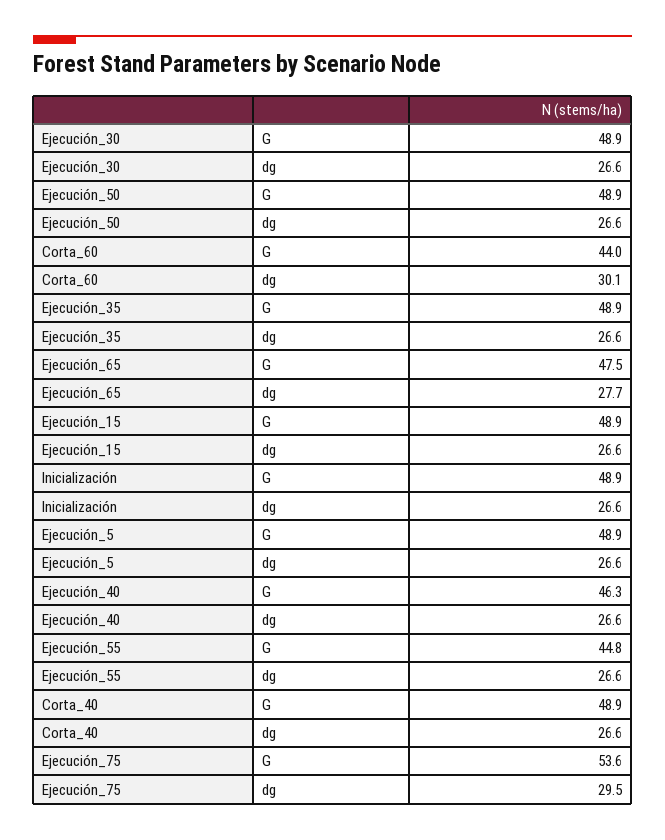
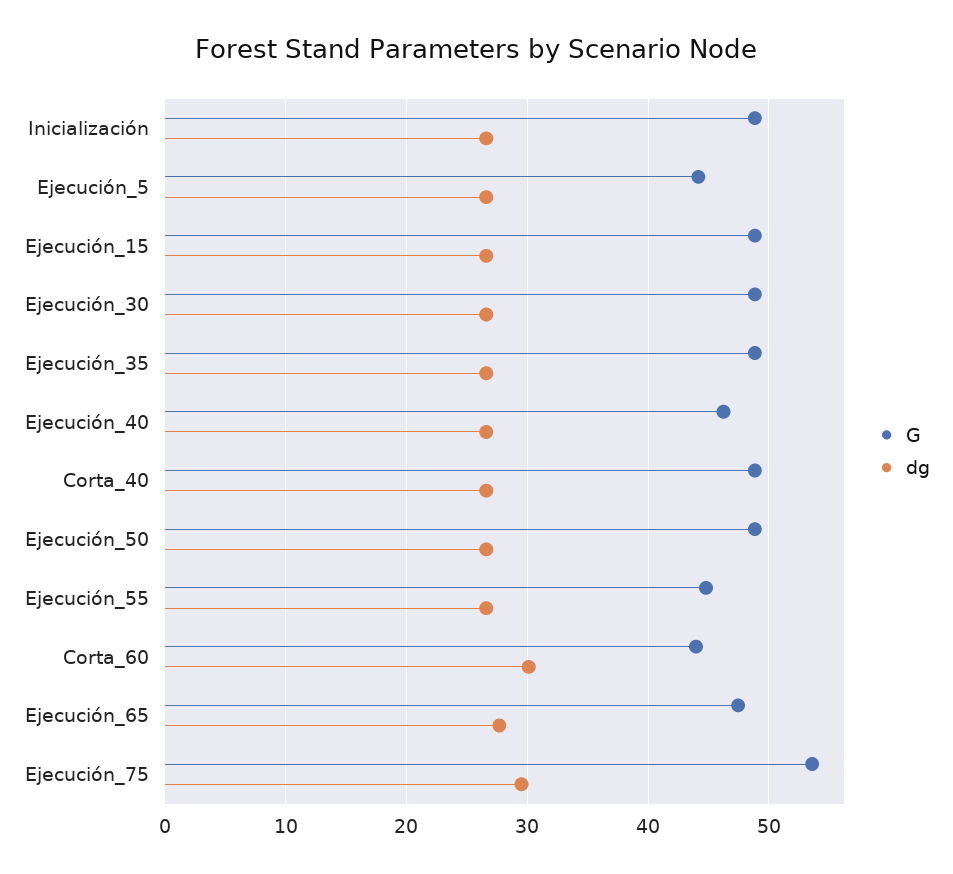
G, Ejecución_5: 48.9 -> 44

